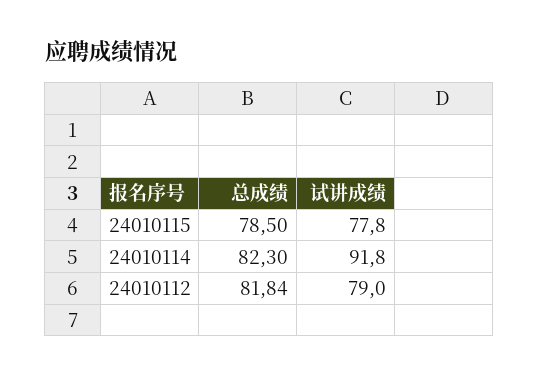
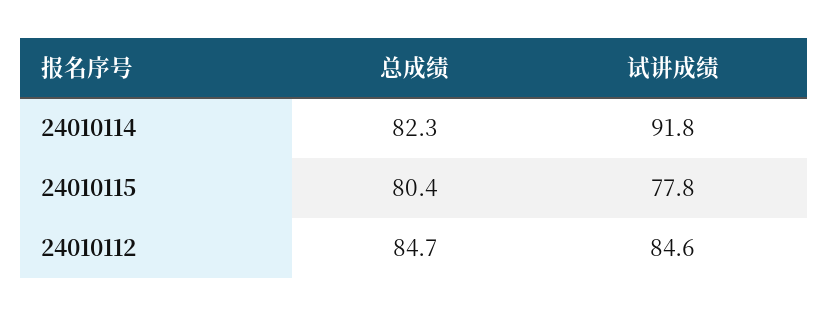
总成绩, 24010115: 78.5 -> 80.4
总成绩, 24010112: 81.84 -> 84.7
试讲成绩, 24010112: 79 -> 84.6

